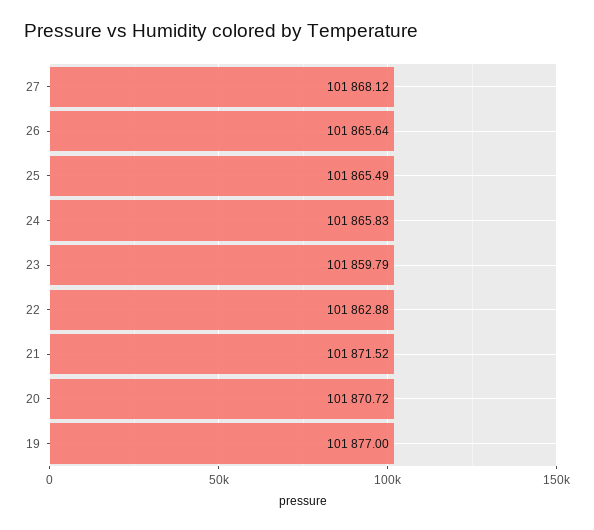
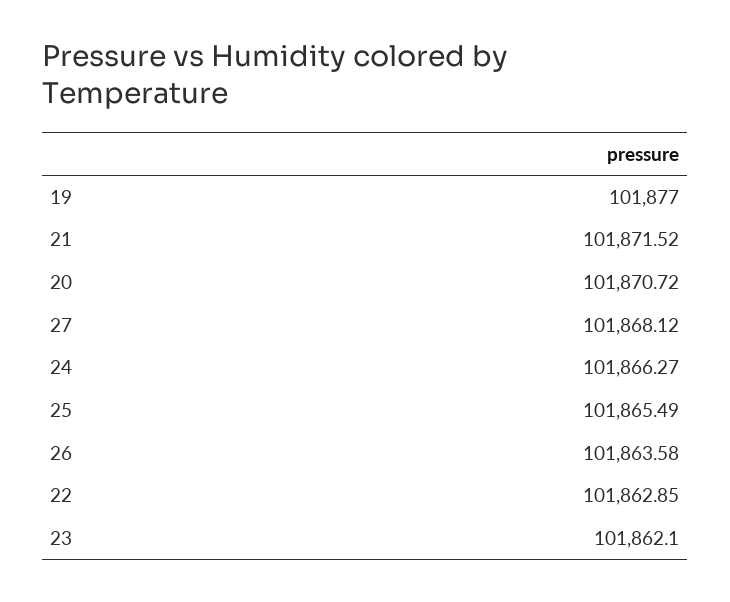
26: 101865.64 -> 101863.58
24: 101865.83 -> 101866.27
23: 101859.79 -> 101862.1
22: 101862.88 -> 101862.85

